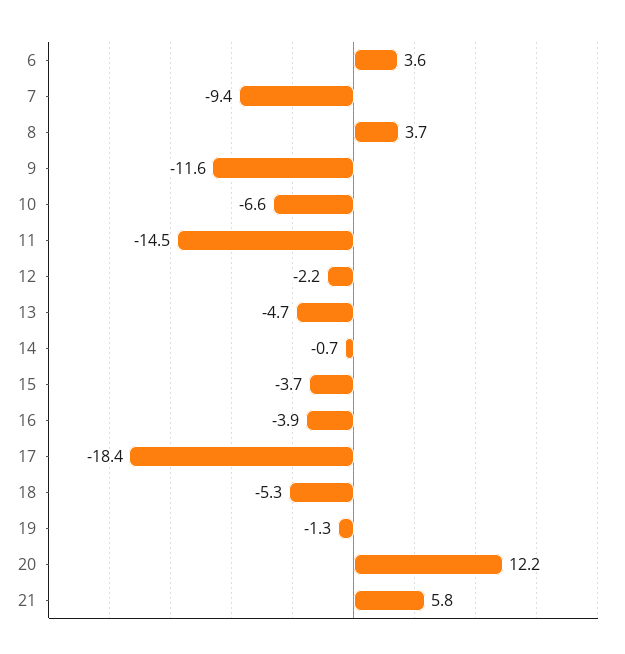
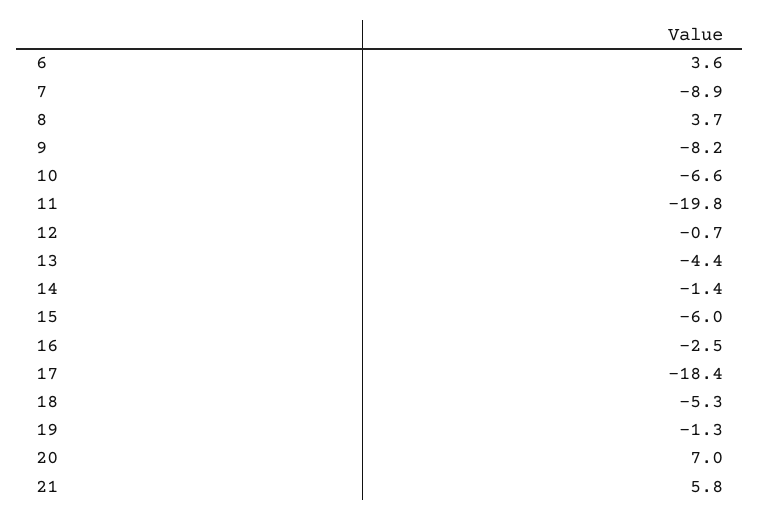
7: -9.4 -> -8.9
9: -11.6 -> -8.2
11: -14.5 -> -19.8
12: -2.2 -> -0.7
13: -4.7 -> -4.4
14: -0.7 -> -1.4
15: -3.7 -> -6
16: -3.9 -> -2.5
20: 12.2 -> 7

